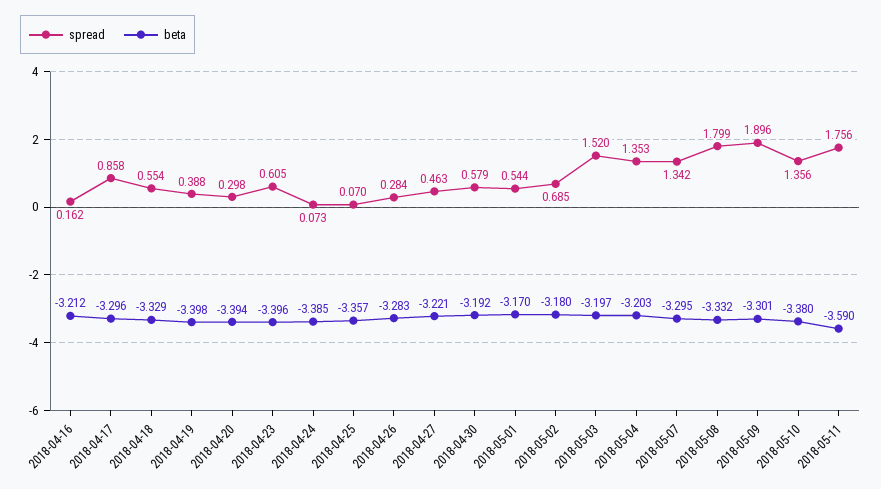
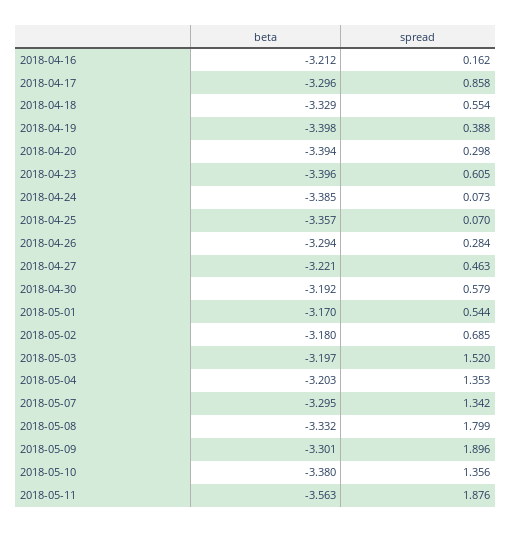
beta, 2018-04-26: -3.283 -> -3.294
spread, 2018-05-11: 1.756 -> 1.876
beta, 2018-05-11: -3.59 -> -3.563

